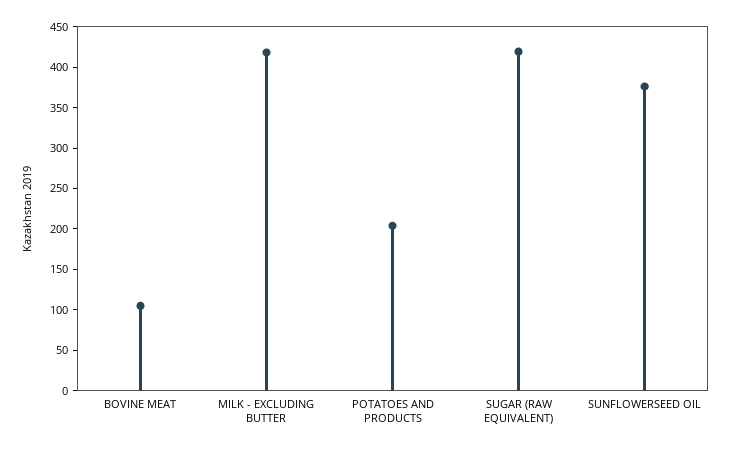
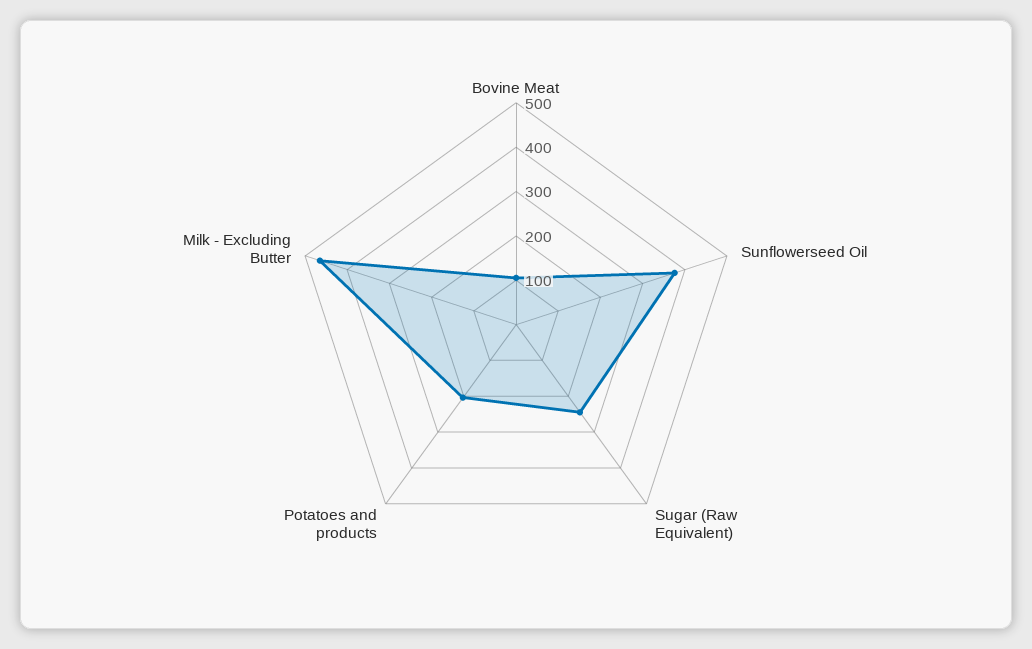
MILK - EXCLUDING BUTTER: 420 -> 460
SUGAR (RAW EQUIVALENT): 420 -> 240

